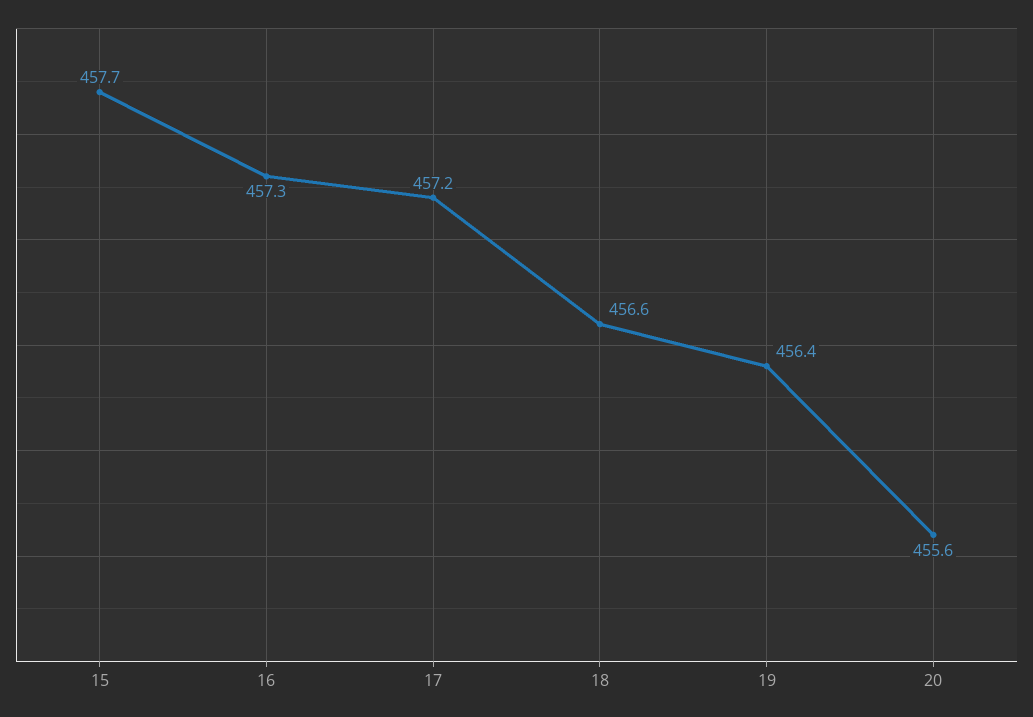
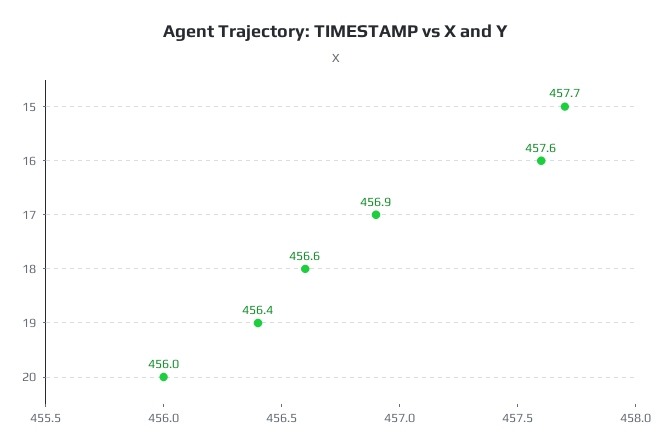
16: 457.3 -> 457.6
17: 457.2 -> 456.9
20: 455.6 -> 456

